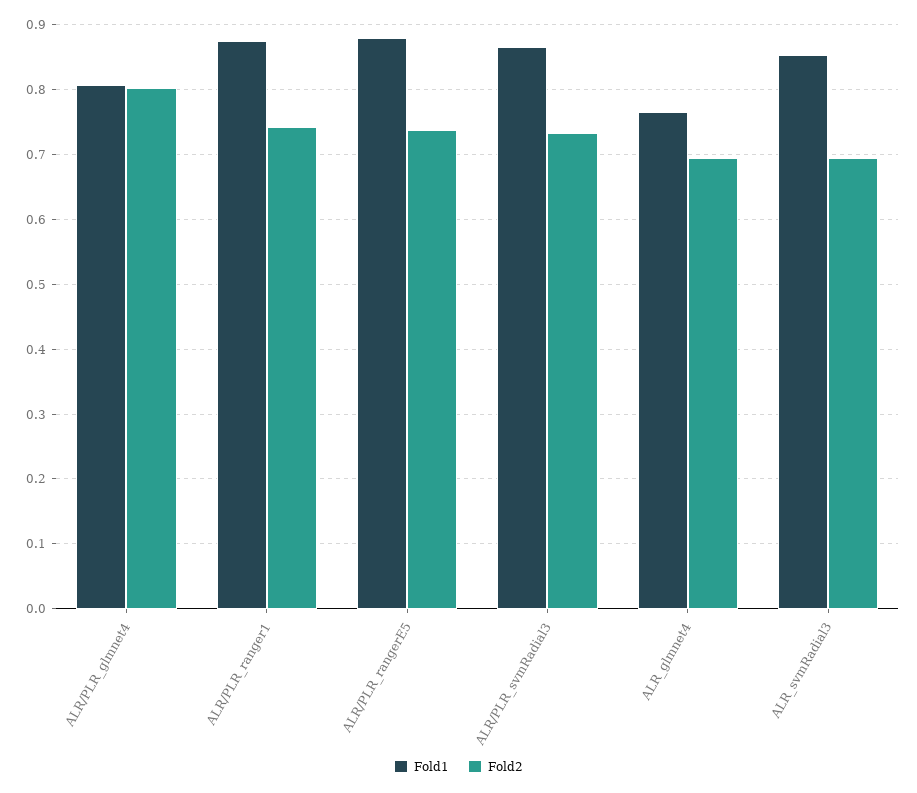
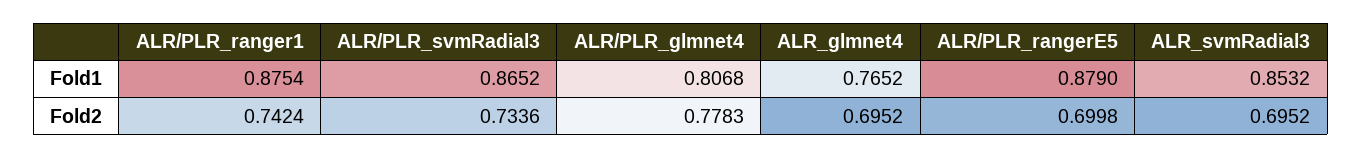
Fold2, ALR/PLR_glmnet4: 0.8 -> 0.7783
Fold2, ALR/PLR_rangerE5: 0.74 -> 0.6998

